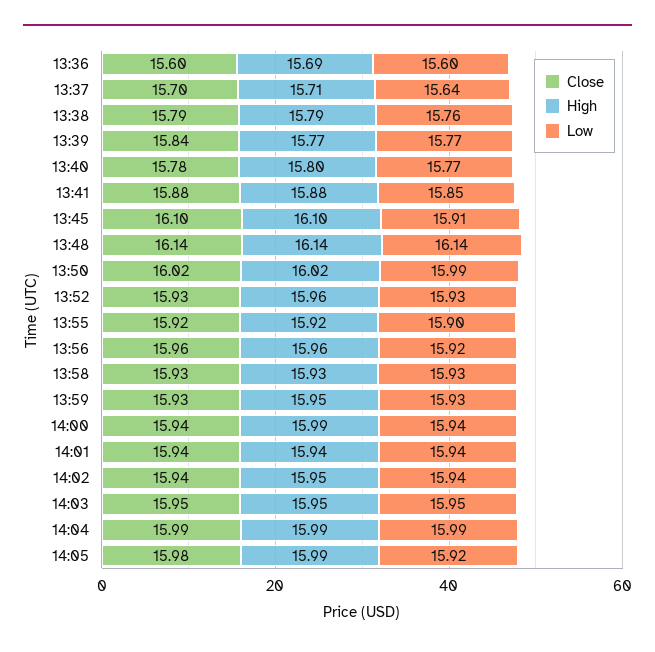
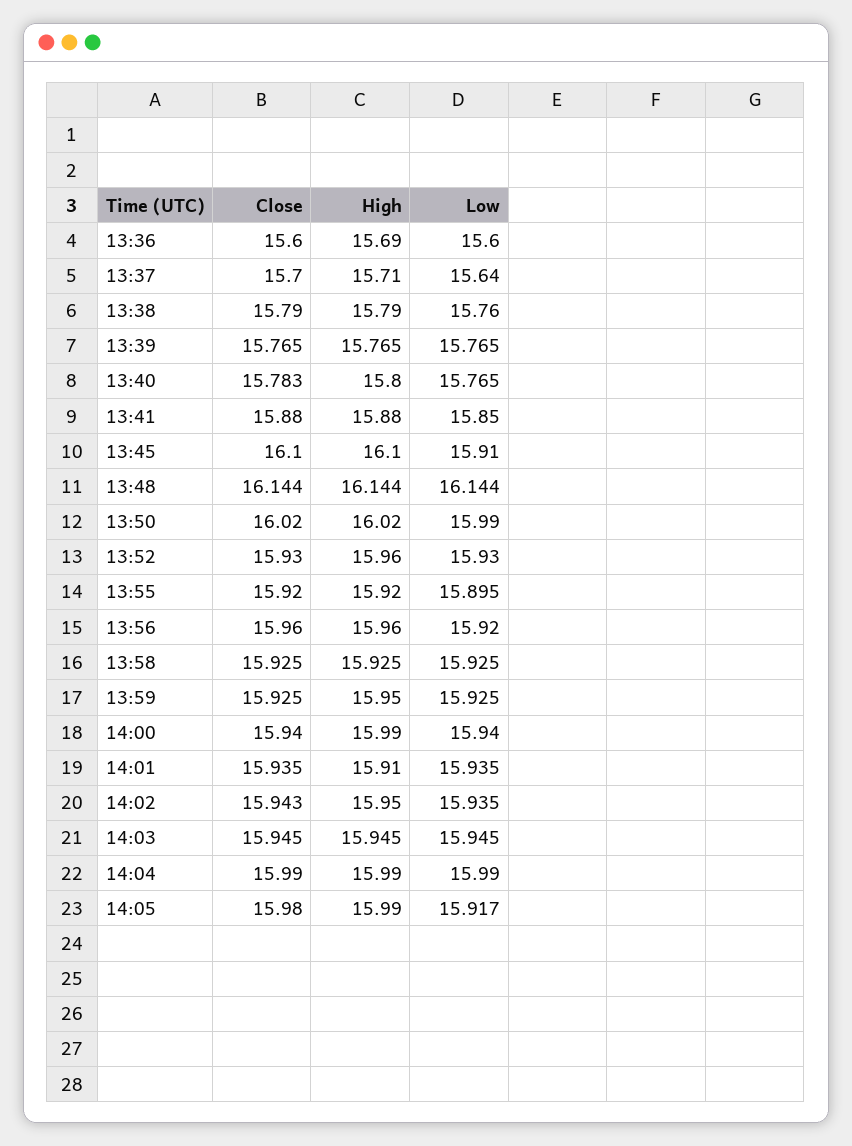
Close, 13:39: 15.84 -> 15.765
High, 14:01: 15.94 -> 15.91

